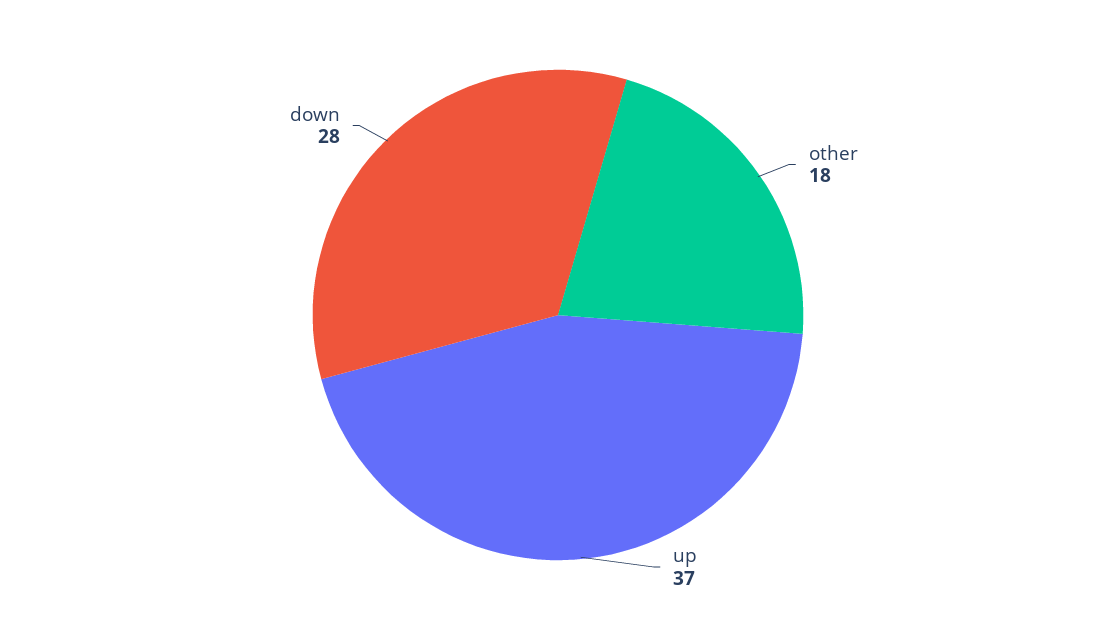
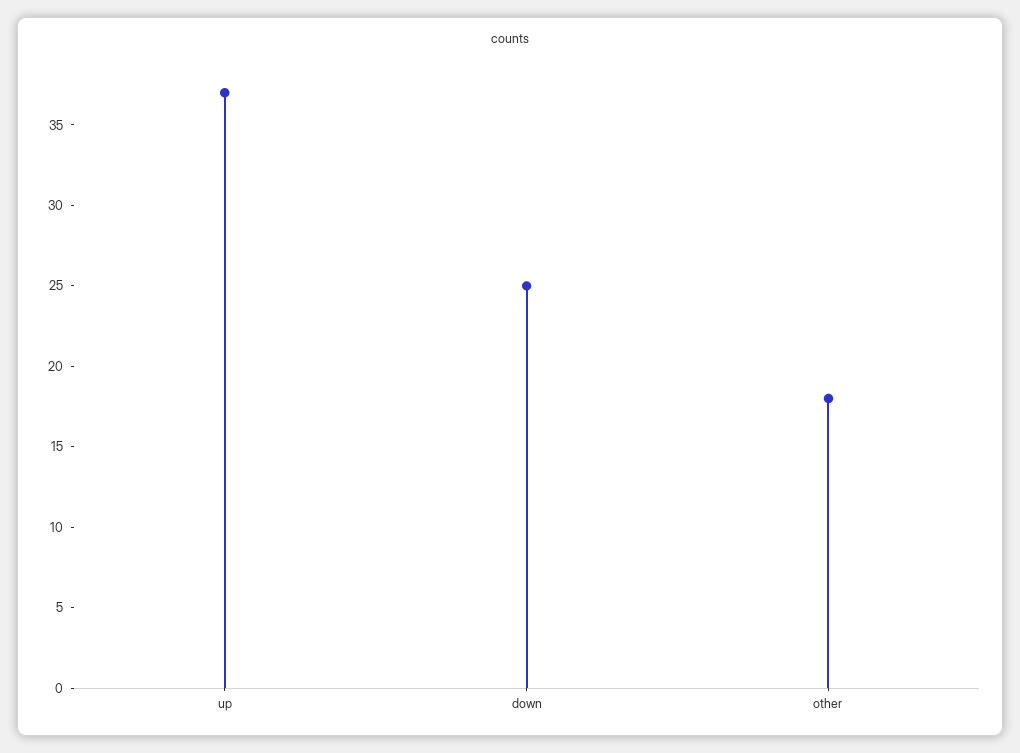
down: 28 -> 25

